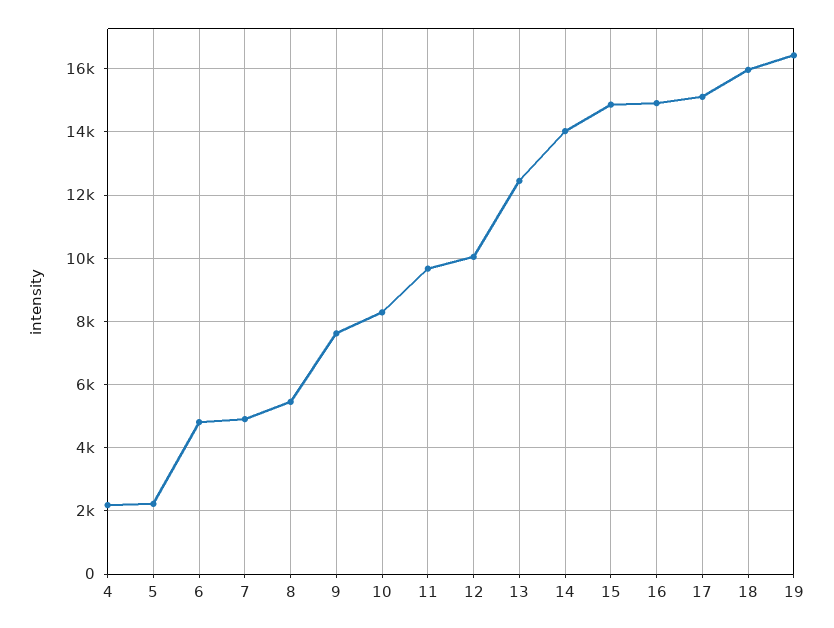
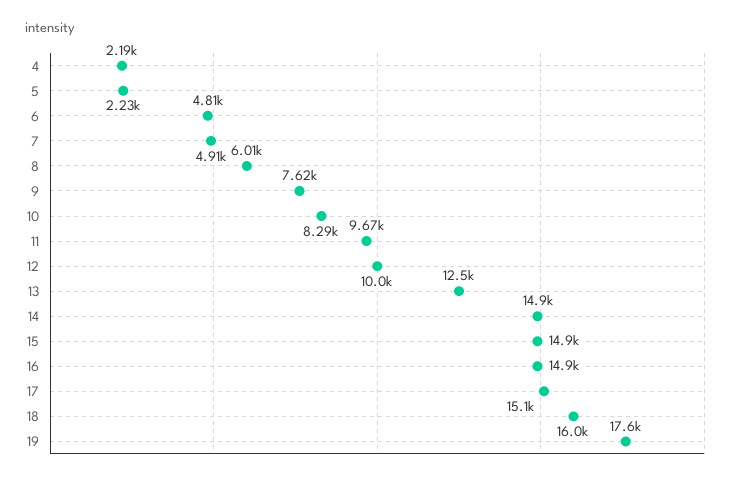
8: 5400 -> 6010
14: 14000 -> 14900
19: 16400 -> 17600

